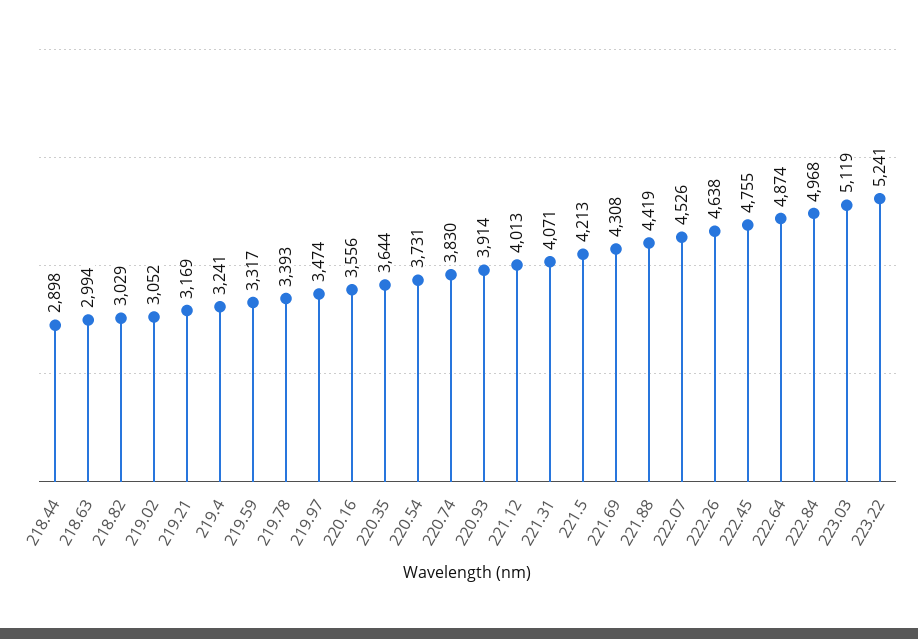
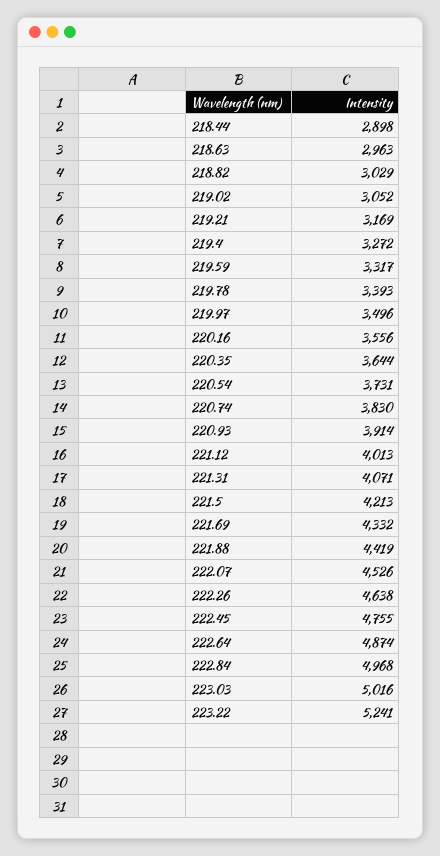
218.63: 2994 -> 2963
219.4: 3241 -> 3272
219.97: 3474 -> 3496
221.69: 4308 -> 4332
223.03: 5119 -> 5016

